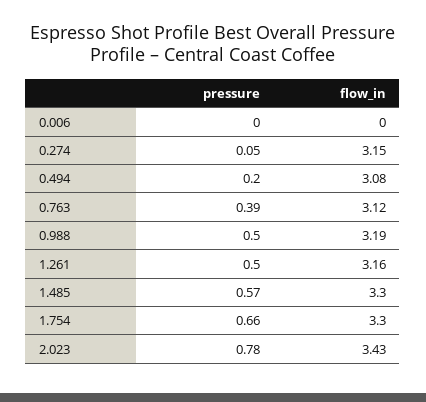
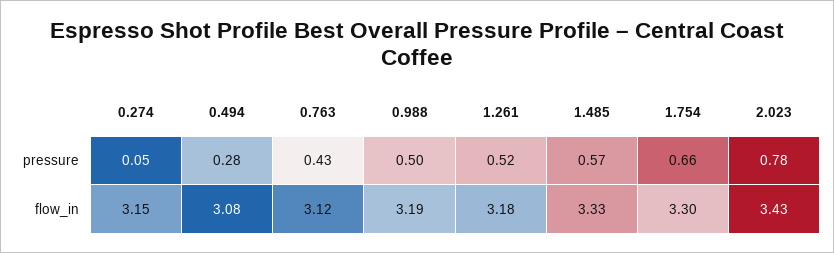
pressure, 0.006: 0 -> none
flow_in, 0.006: 0 -> none
pressure, 0.494: 0.2 -> 0.28
pressure, 0.763: 0.39 -> 0.43
pressure, 1.261: 0.5 -> 0.52
flow_in, 1.261: 3.16 -> 3.18
flow_in, 1.485: 3.3 -> 3.33

